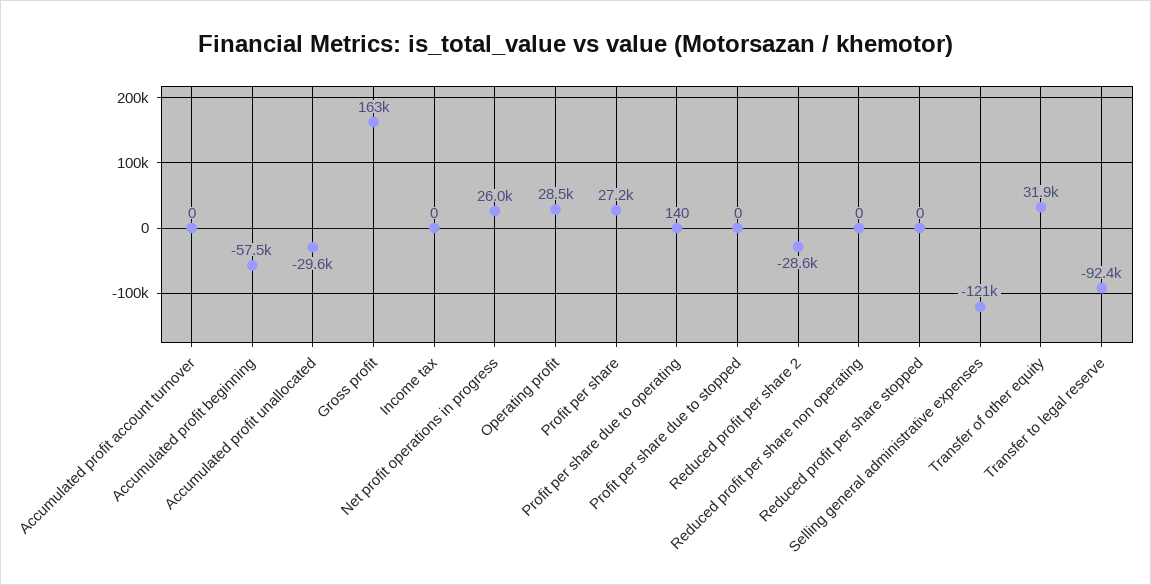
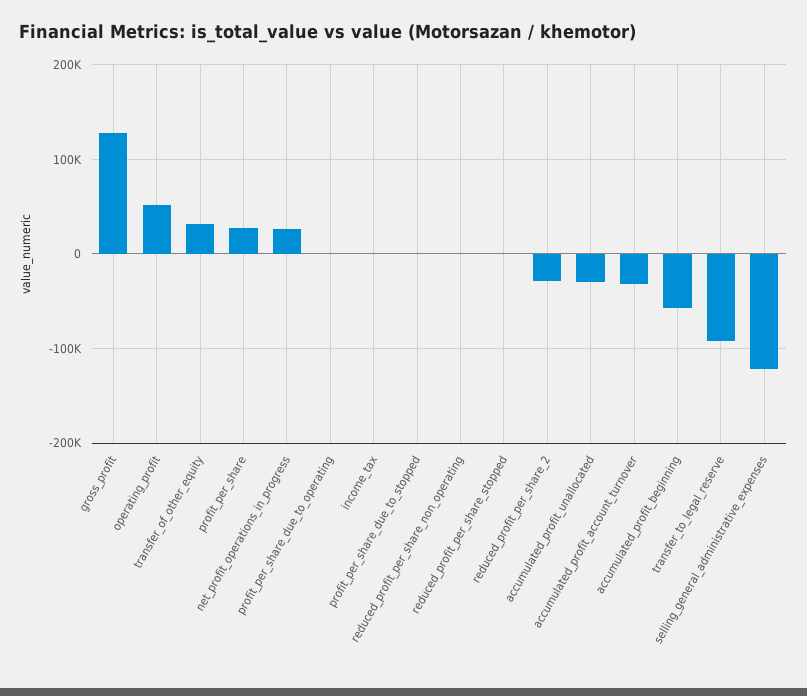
Accumulated profit account turnover: 0 -> -30000
Gross profit: 163000 -> 130000
Operating profit: 28500 -> 50000

